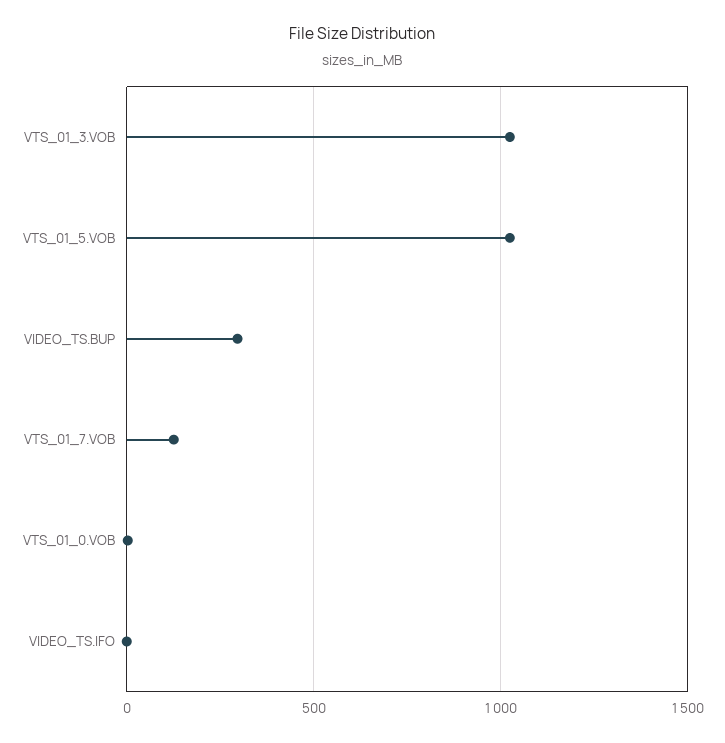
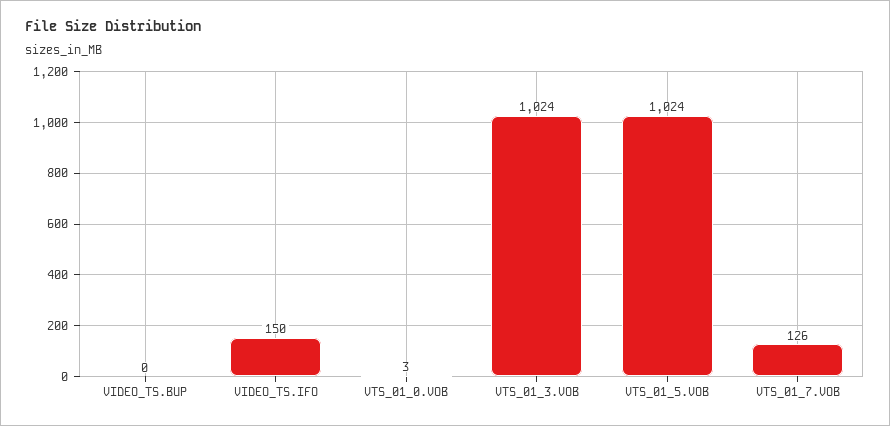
VIDEO_TS.BUP: 300 -> 0
VIDEO_TS.IFO: 0 -> 150

